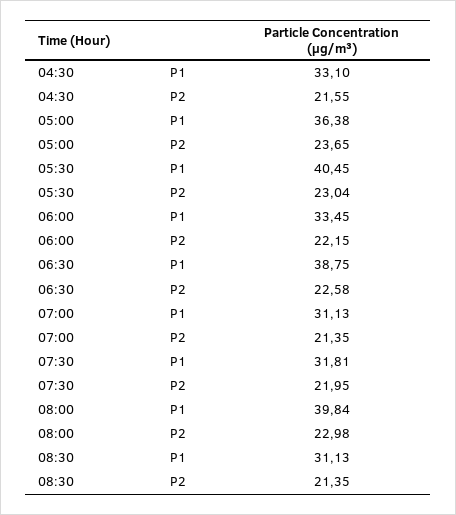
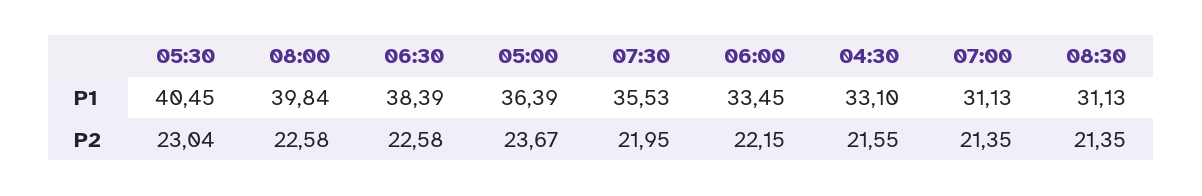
05:00, P1: 36.38 -> 36.39
05:00, P2: 23.65 -> 23.67
06:30, P1: 38.75 -> 38.39
07:30, P1: 31.81 -> 35.53
08:00, P2: 22.98 -> 22.58

